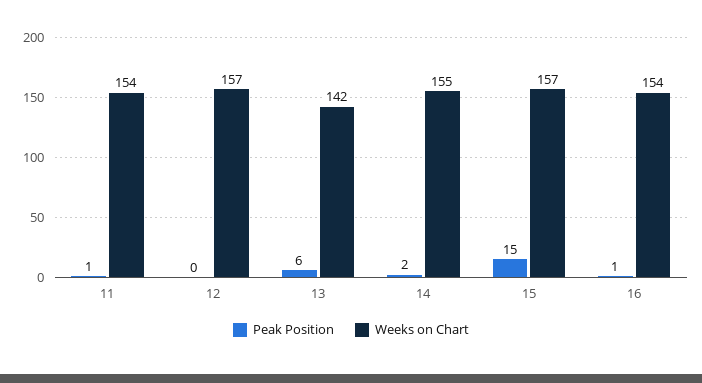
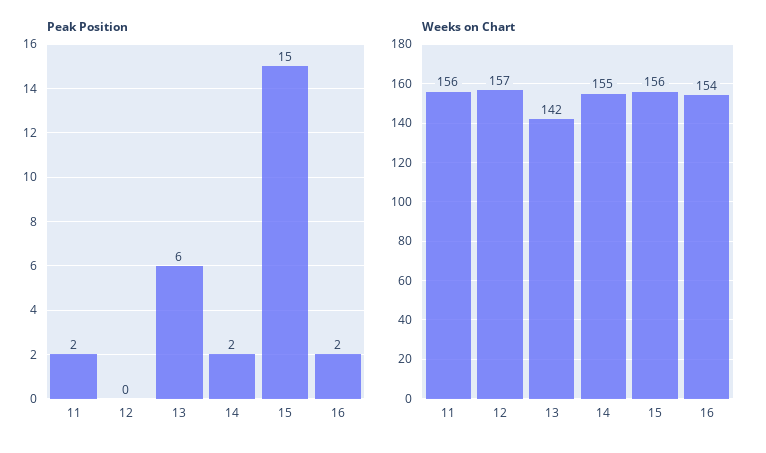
Peak Position, 11: 1 -> 2
Weeks on Chart, 11: 154 -> 156
Weeks on Chart, 15: 157 -> 156
Peak Position, 16: 1 -> 2

